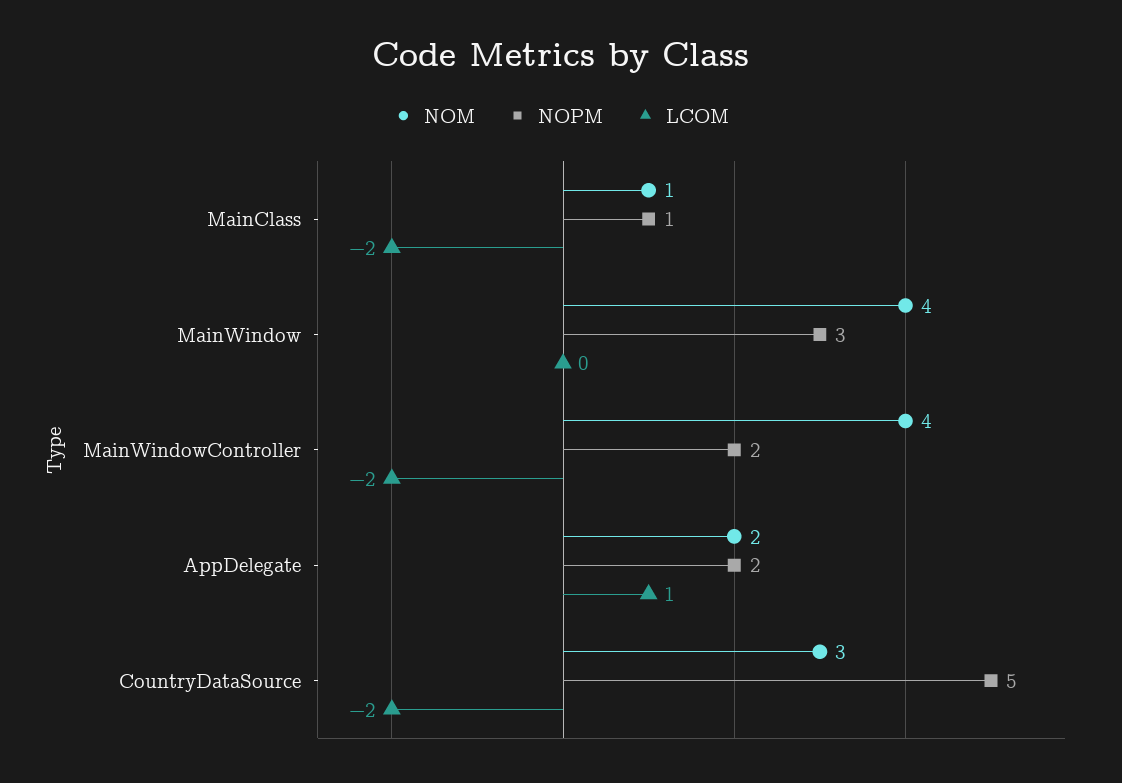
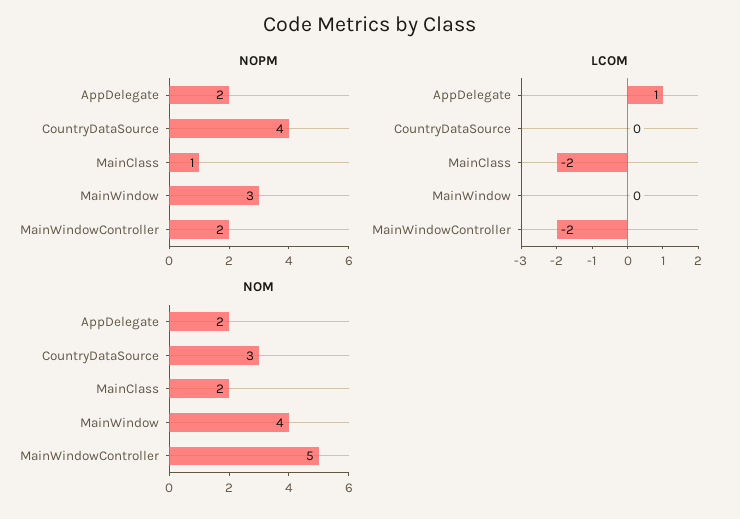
NOM, MainClass: 1 -> 2
NOM, MainWindowController: 4 -> 5
NOPM, CountryDataSource: 5 -> 4
LCOM, CountryDataSource: -2 -> 0

